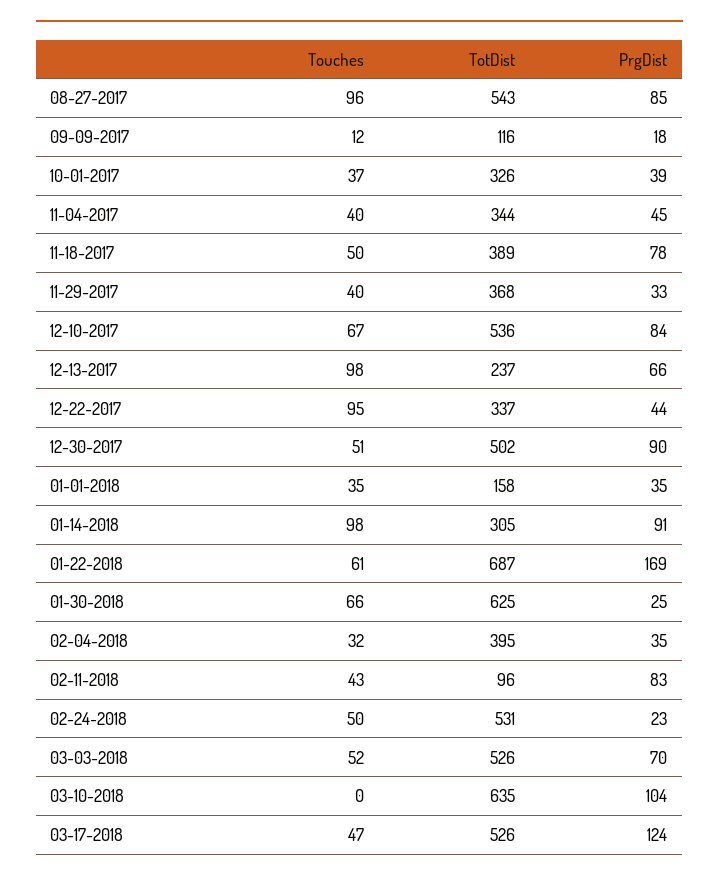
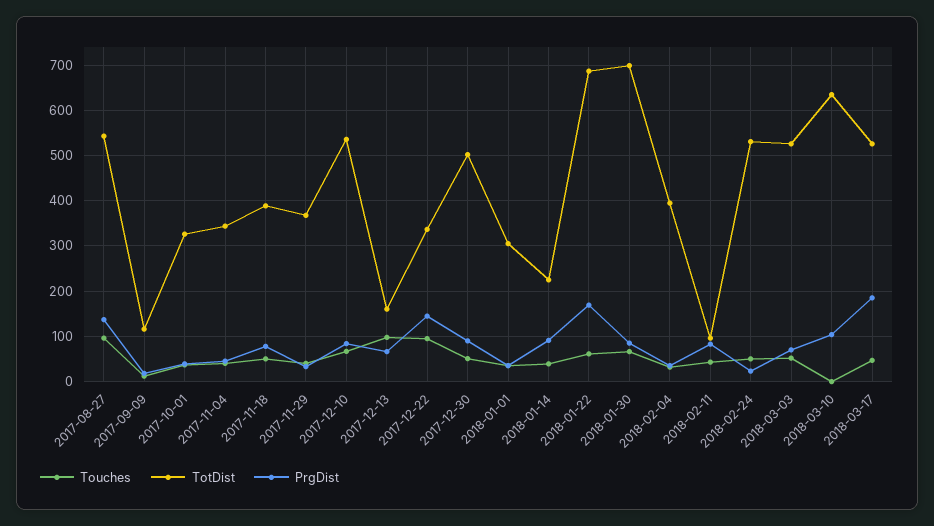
PrgDist, 08-27-2017: 85 -> 140
TotDist, 12-13-2017: 237 -> 160
PrgDist, 12-22-2017: 44 -> 140
TotDist, 01-01-2018: 158 -> 300
Touches, 01-14-2018: 98 -> 40
TotDist, 01-14-2018: 305 -> 220
TotDist, 01-30-2018: 625 -> 700
PrgDist, 01-30-2018: 25 -> 80
PrgDist, 03-17-2018: 124 -> 180

